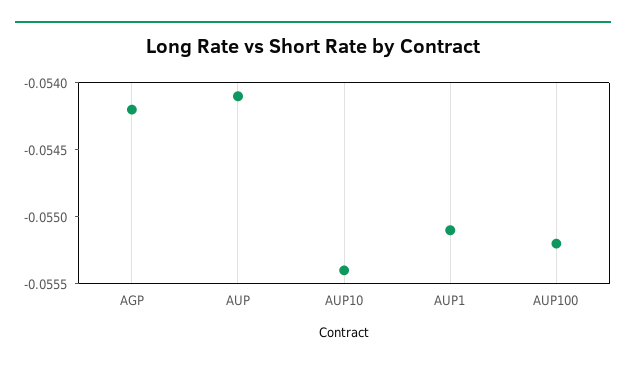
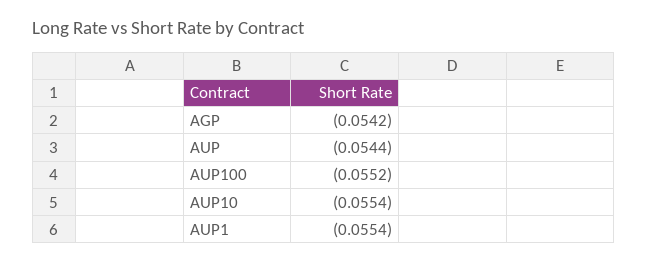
AUP: -0.0541 -> -0.0544
AUP1: -0.0551 -> -0.0554

